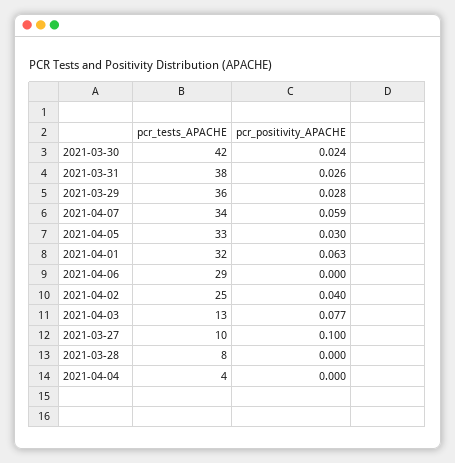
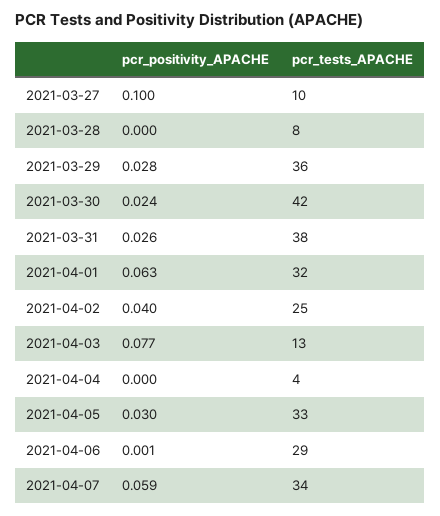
pcr_positivity_APACHE, 2021-04-06: 0 -> 0.001

